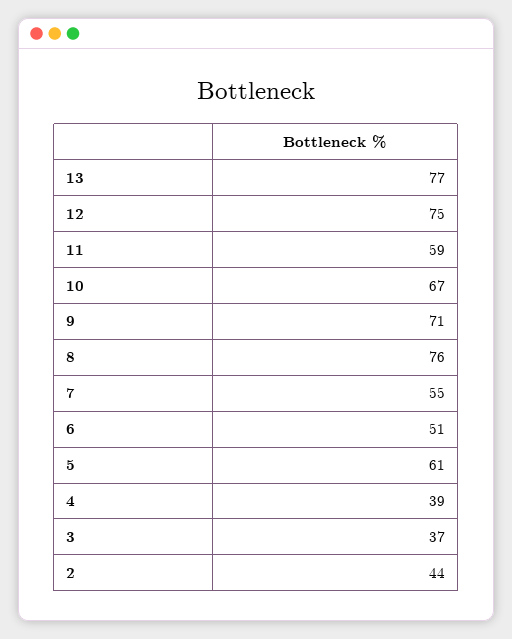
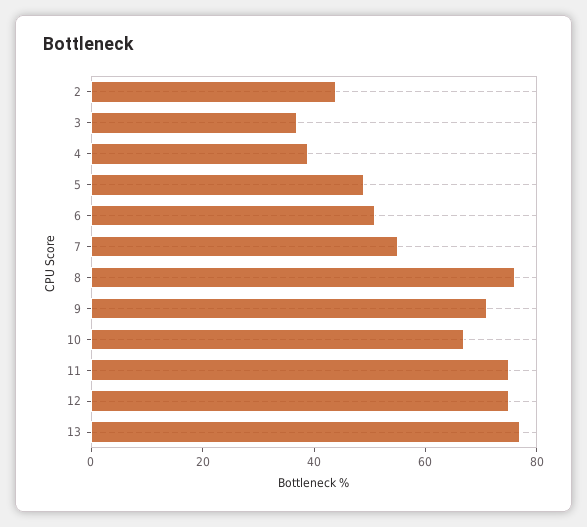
11: 59 -> 75
5: 61 -> 50

